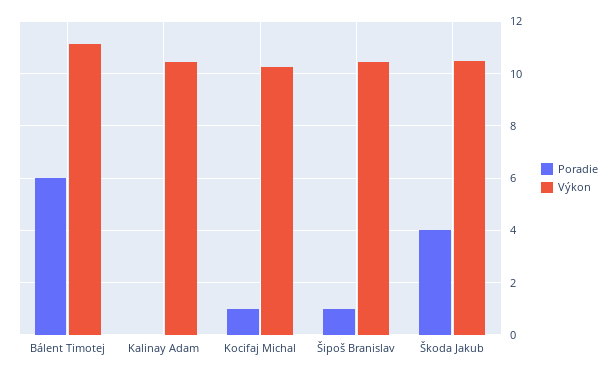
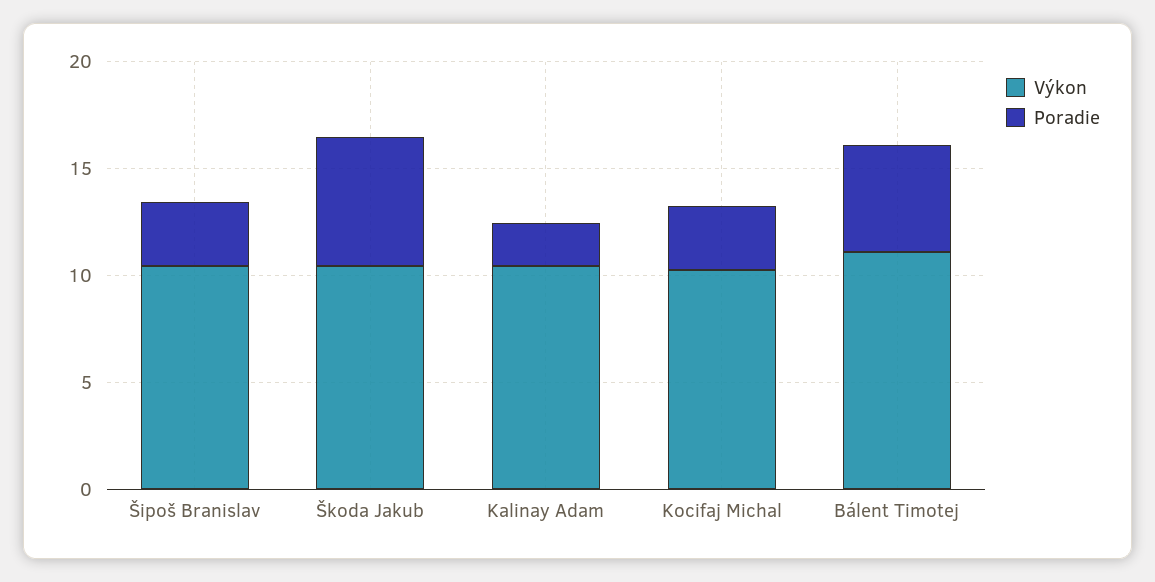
Poradie, Bálent Timotej: 6 -> 5
Poradie, Kalinay Adam: 0 -> 2
Poradie, Kocifaj Michal: 1 -> 3
Poradie, Šipoš Branislav: 1 -> 3
Poradie, Škoda Jakub: 4 -> 6

